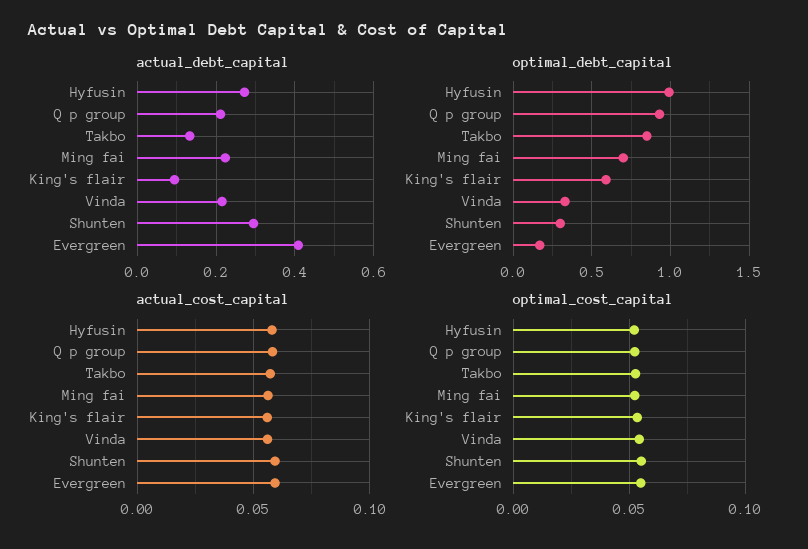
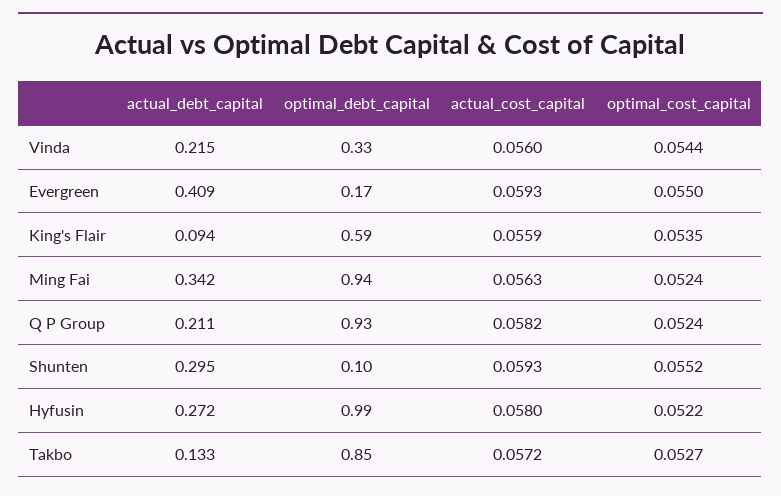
actual_debt_capital, Ming fai: 0.22 -> 0.342
optimal_debt_capital, Ming fai: 0.7 -> 0.94
optimal_debt_capital, Shunten: 0.3 -> 0.1

